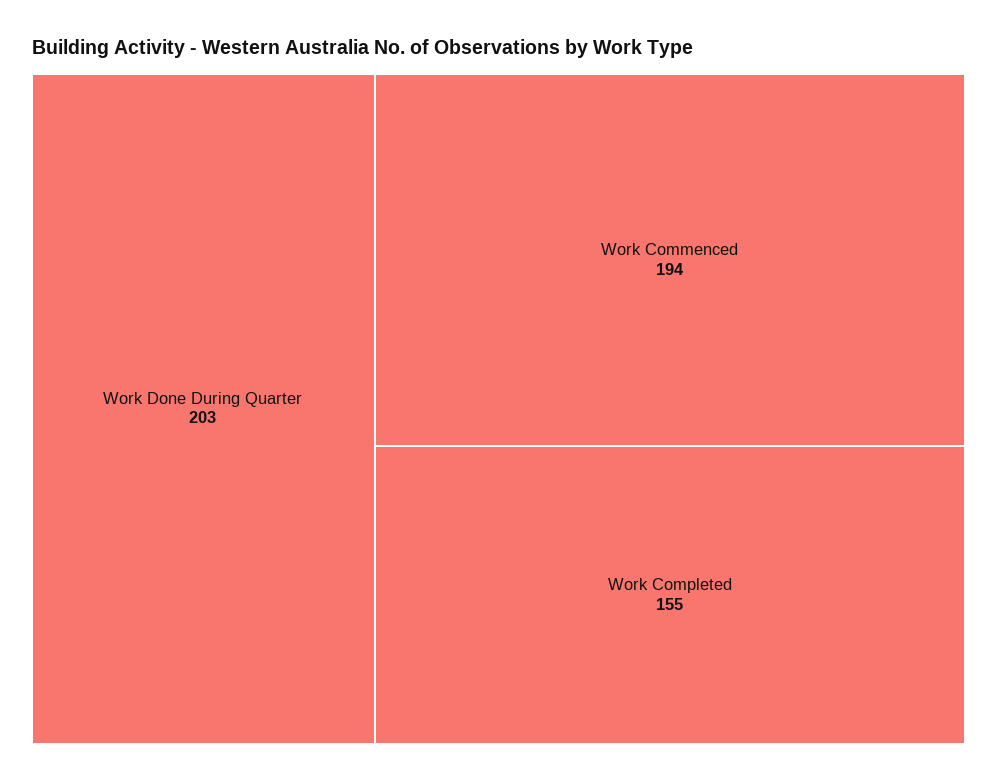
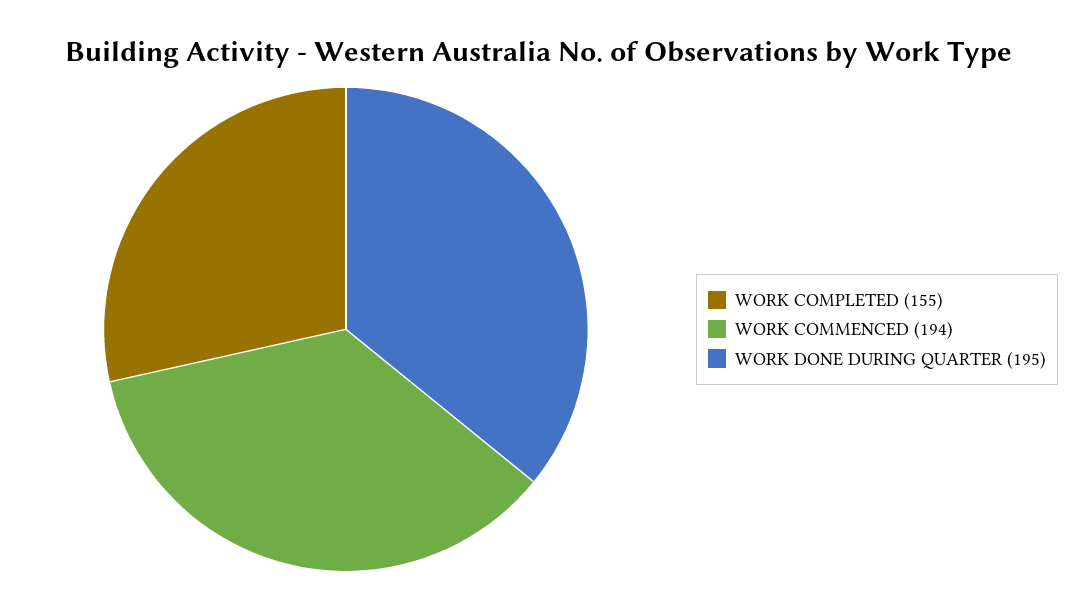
Work Done During Quarter: 203 -> 195

